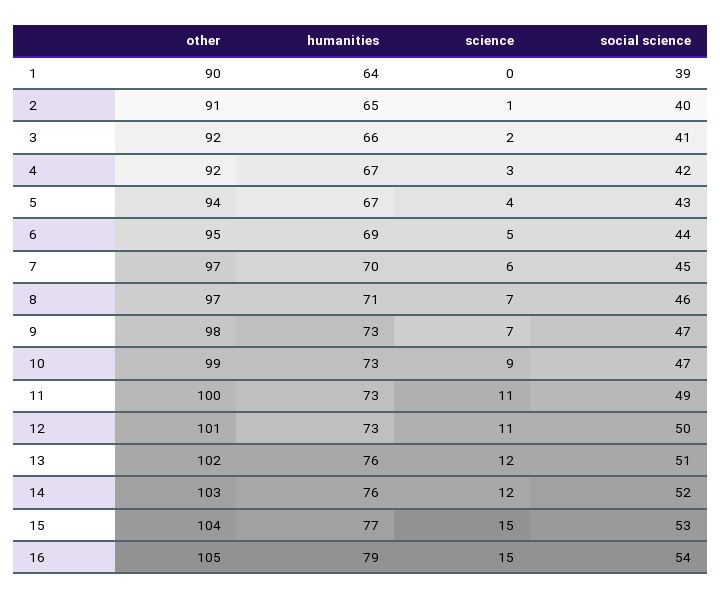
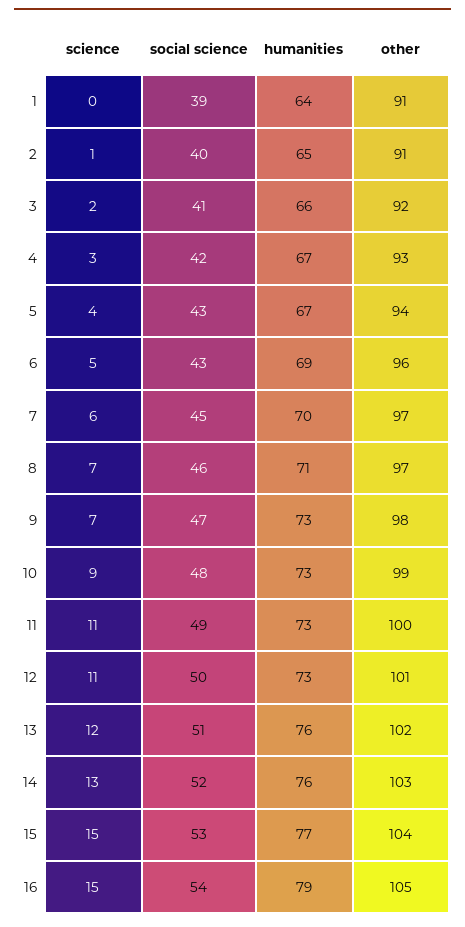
other, 1: 90 -> 91
other, 4: 92 -> 93
other, 6: 95 -> 96
social science, 6: 44 -> 43
social science, 10: 47 -> 48
science, 14: 12 -> 13

